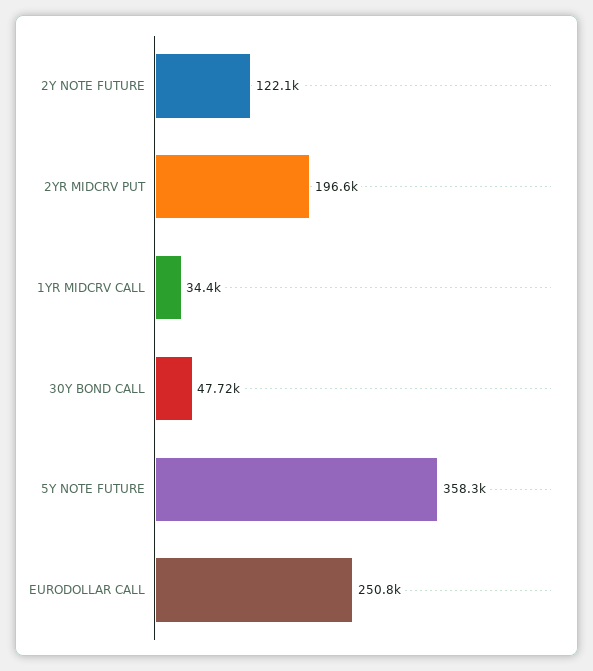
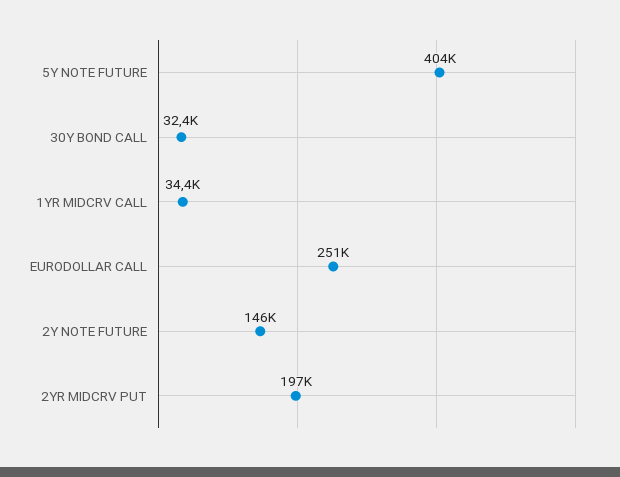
2Y NOTE FUTURE: 122100 -> 146000
30Y BOND CALL: 47720 -> 32400
5Y NOTE FUTURE: 358300 -> 404000

